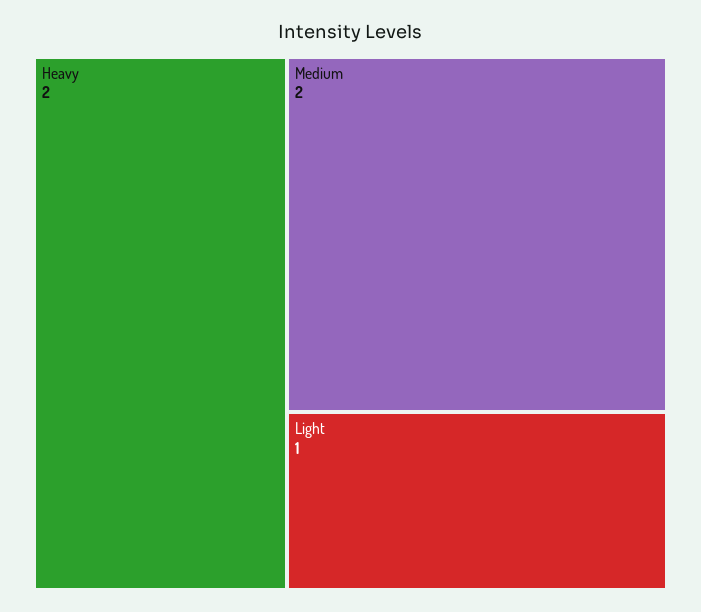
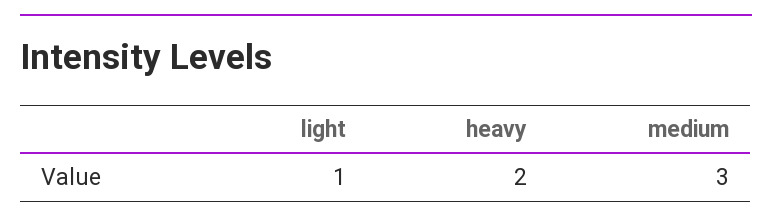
Medium: 2 -> 3

